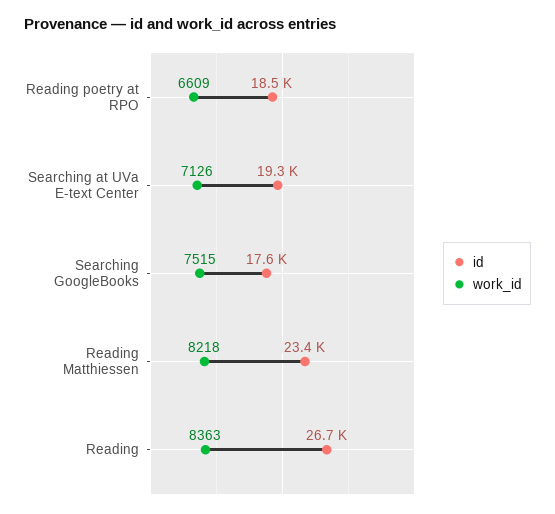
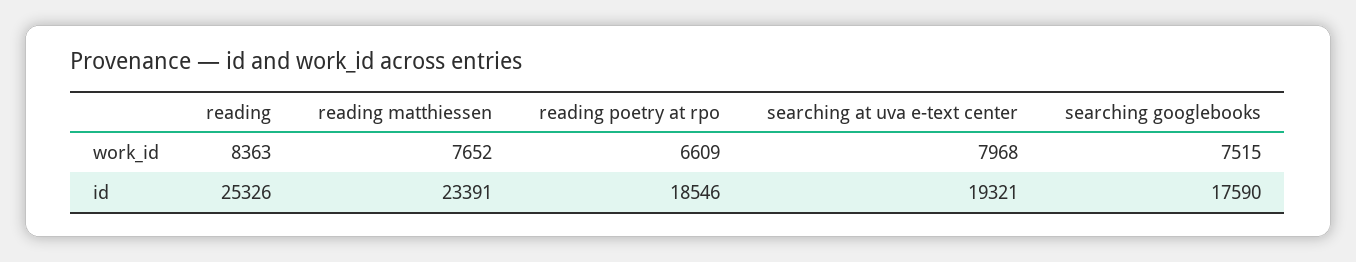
work_id, Searching at UVa E-text Center: 7126 -> 7968
work_id, Reading Matthiessen: 8218 -> 7652
id, Reading: 26700 -> 25326

